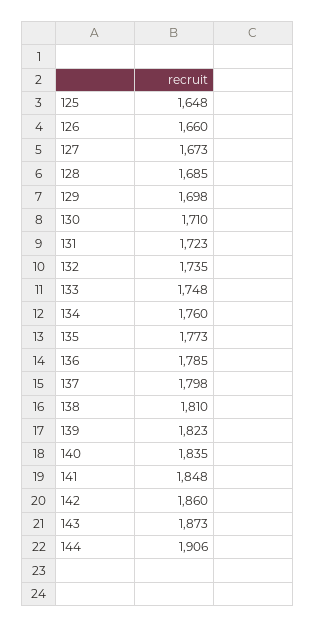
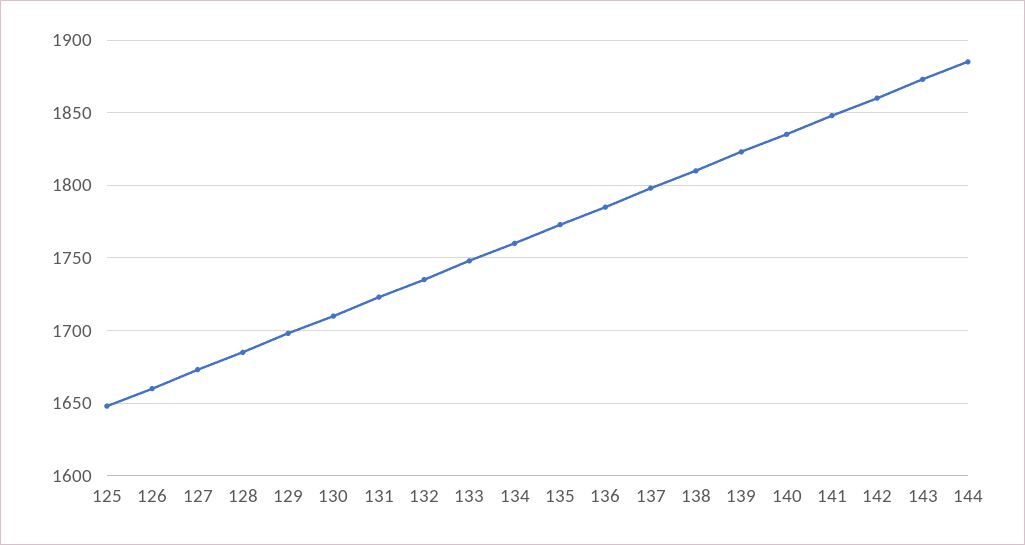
144: 1906 -> 1885

